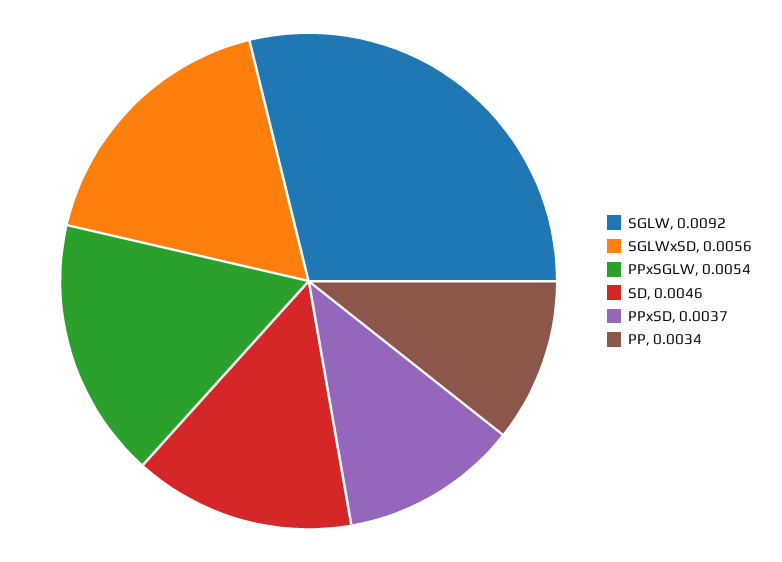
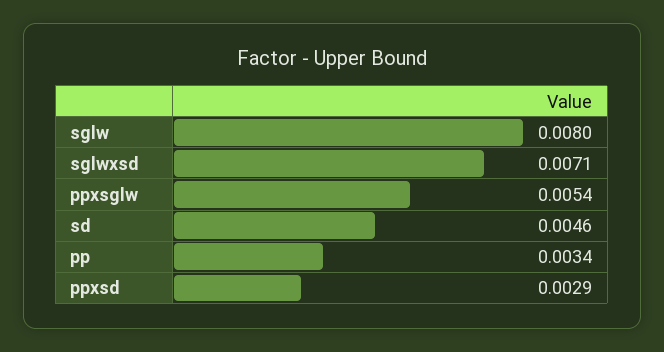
SGLW: 0.0092 -> 0.008
SGLWxSD: 0.0056 -> 0.0071
PPxSD: 0.0037 -> 0.0029

